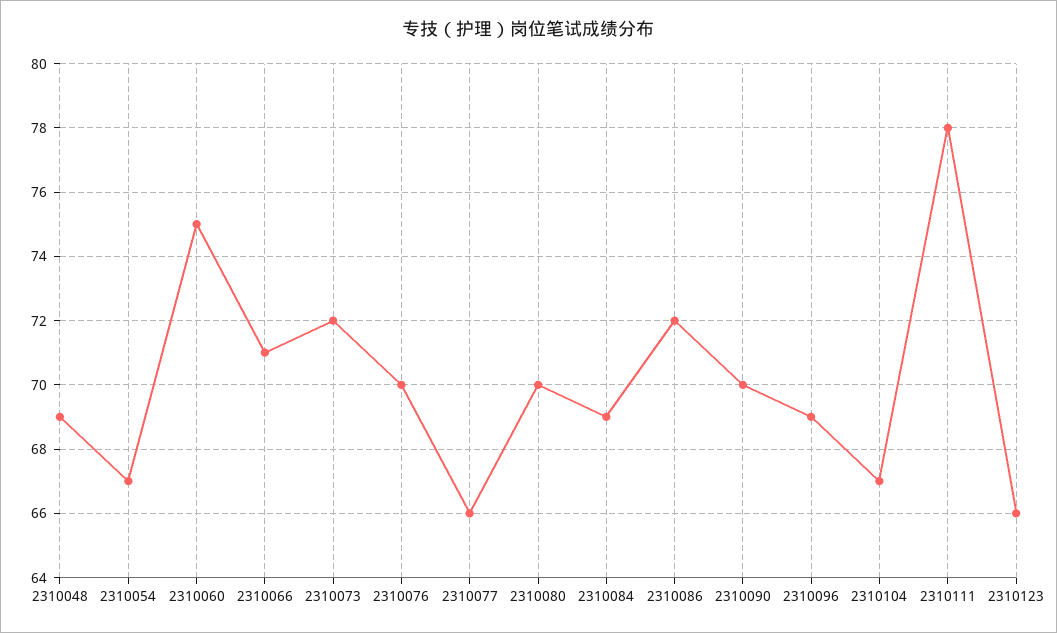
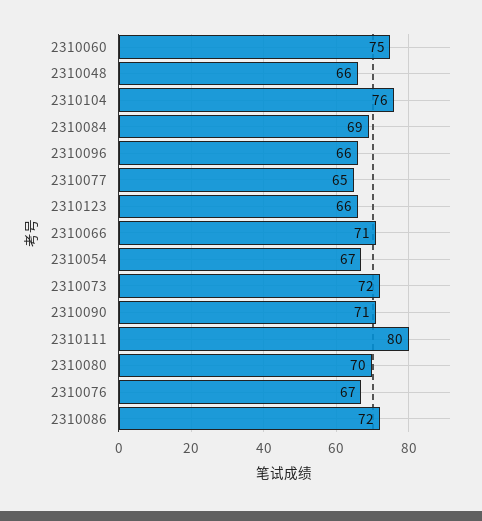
2310048: 69 -> 66
2310076: 70 -> 67
2310077: 66 -> 65
2310090: 70 -> 71
2310096: 69 -> 66
2310104: 67 -> 76
2310111: 78 -> 80

